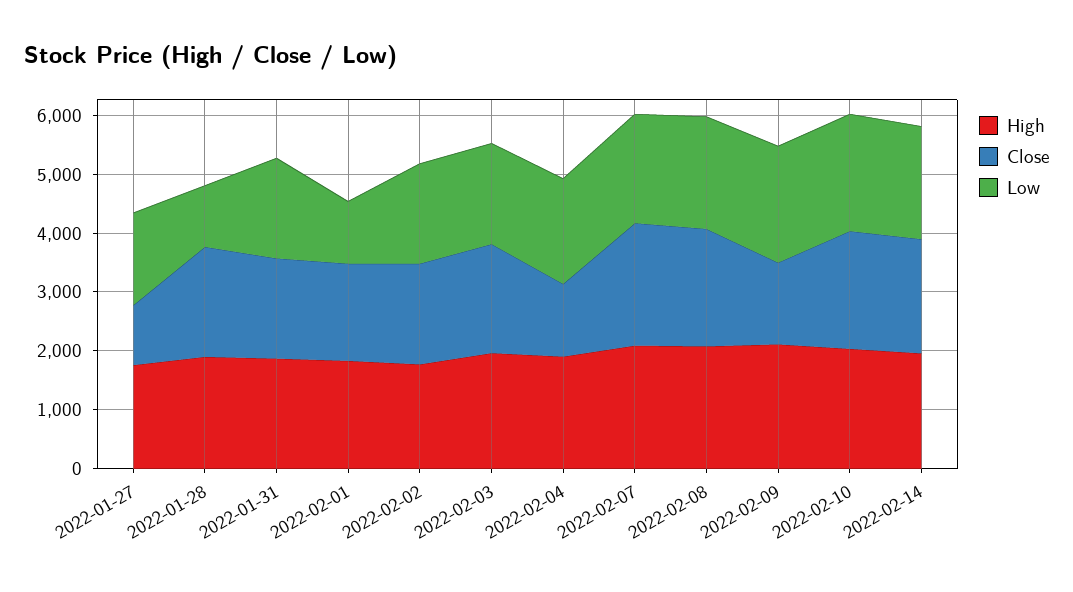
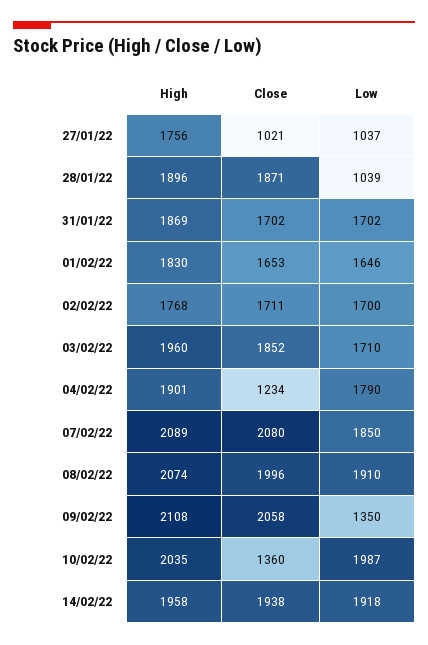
Low, 2022-01-27: 1600 -> 1037
Low, 2022-02-01: 1000 -> 1646
Close, 2022-02-09: 1400 -> 2058
Low, 2022-02-09: 2000 -> 1350
Close, 2022-02-10: 2000 -> 1360

